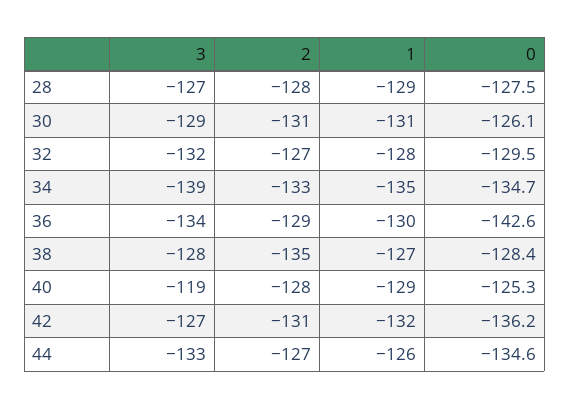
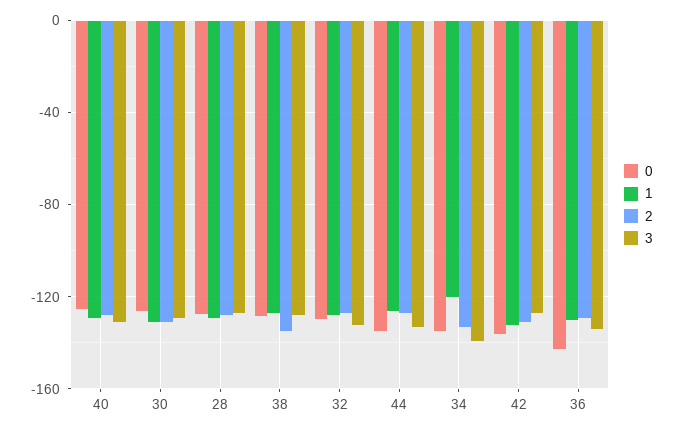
1, 34: -135 -> -120
3, 40: -119 -> -130

